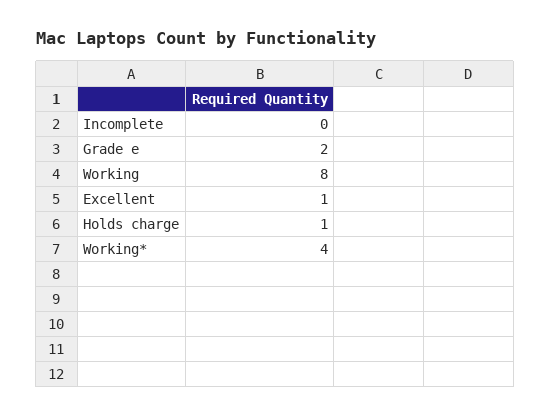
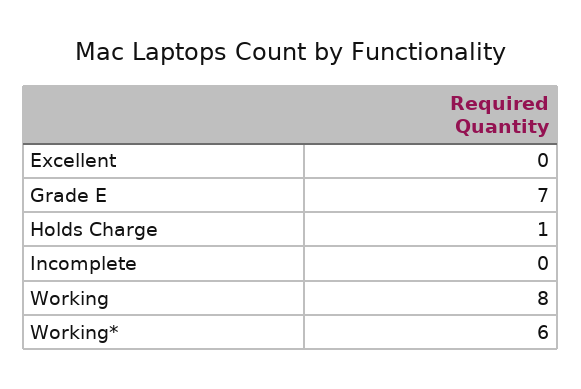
Grade e: 2 -> 7
Excellent: 1 -> 0
Working*: 4 -> 6

